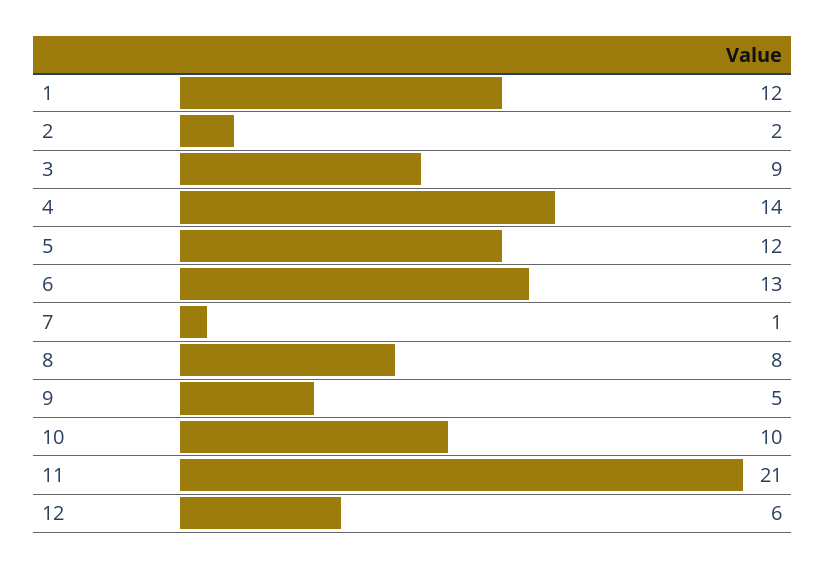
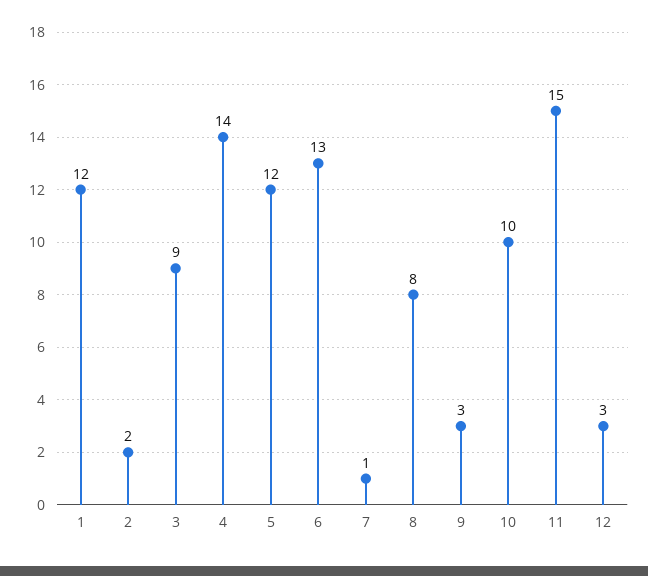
9: 5 -> 3
11: 21 -> 15
12: 6 -> 3

